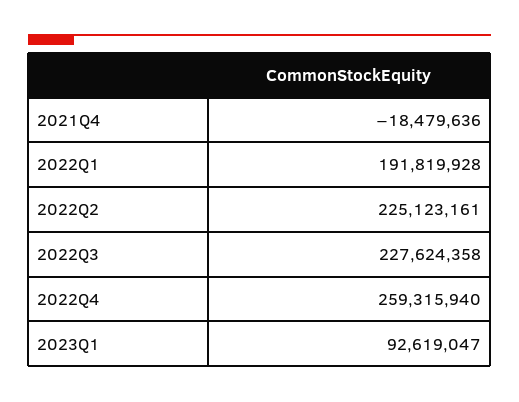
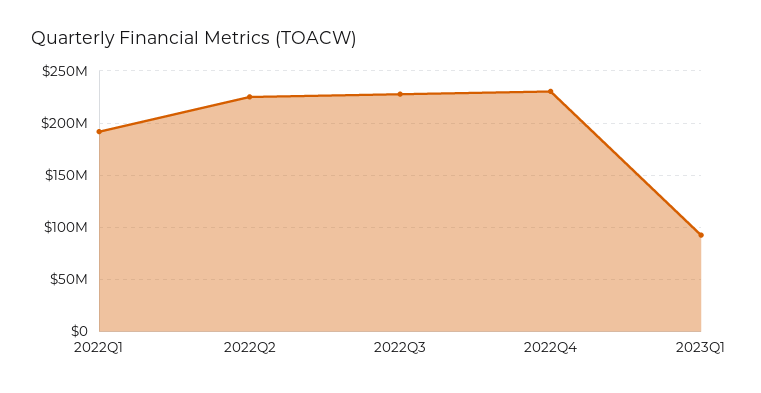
2021Q4: -18479636 -> none
2022Q4: 259315940 -> 230000000

